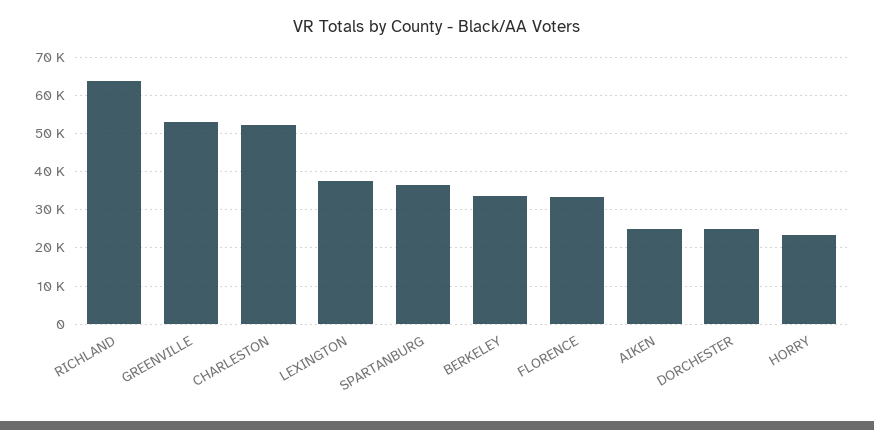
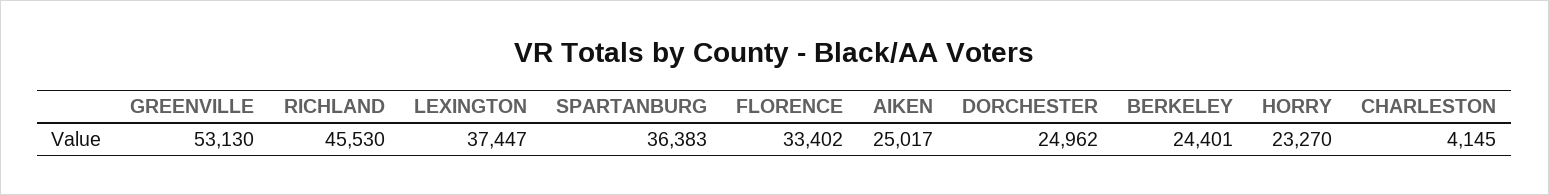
RICHLAND: 64000 -> 45530
CHARLESTON: 52000 -> 4145
BERKELEY: 34000 -> 24401

